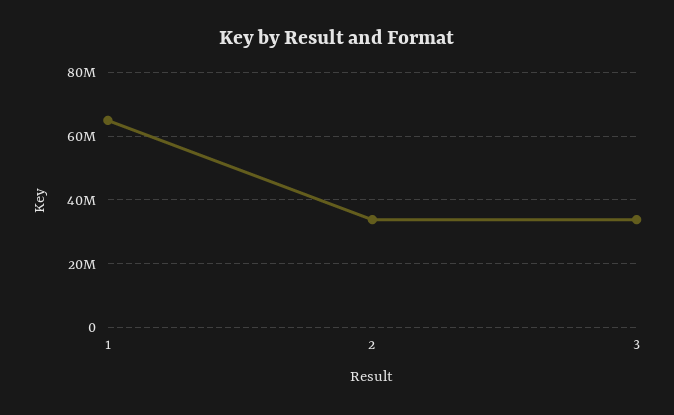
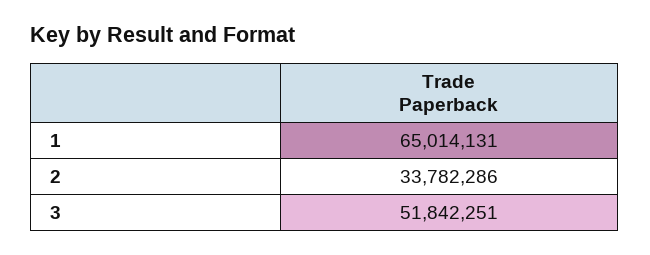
3: 34000000 -> 51842251

